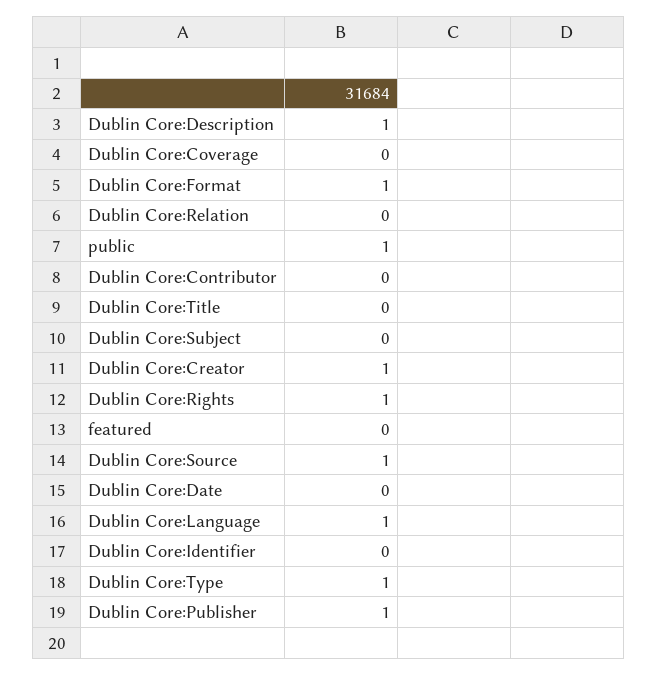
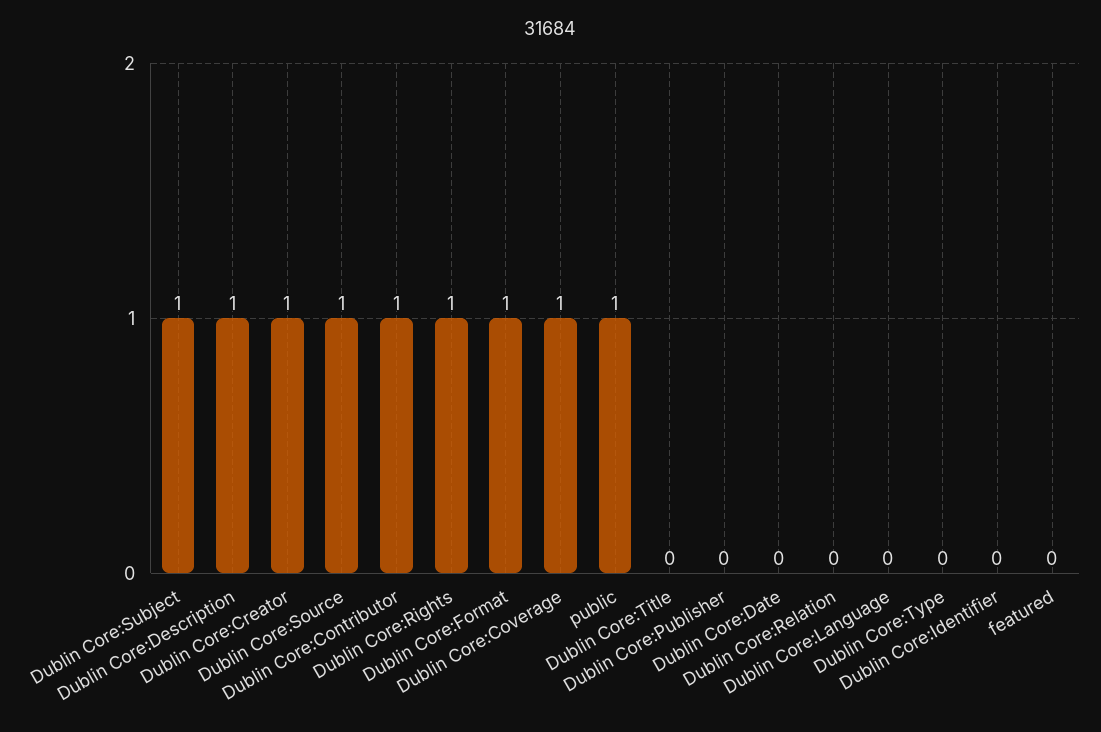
Dublin Core:Coverage: 0 -> 1
Dublin Core:Contributor: 0 -> 1
Dublin Core:Subject: 0 -> 1
Dublin Core:Language: 1 -> 0
Dublin Core:Type: 1 -> 0
Dublin Core:Publisher: 1 -> 0

